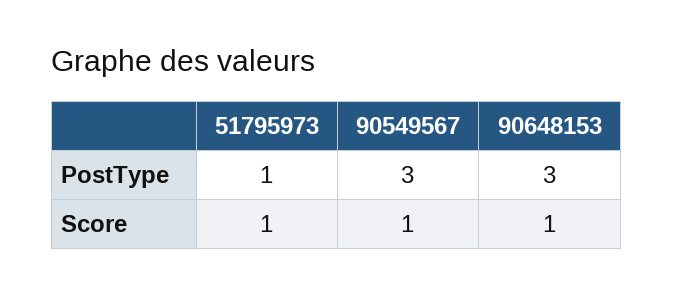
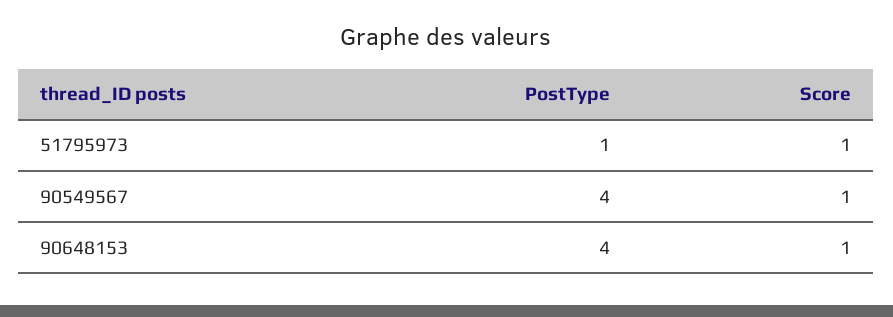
90549567, PostType: 3 -> 4
90648153, PostType: 3 -> 4

